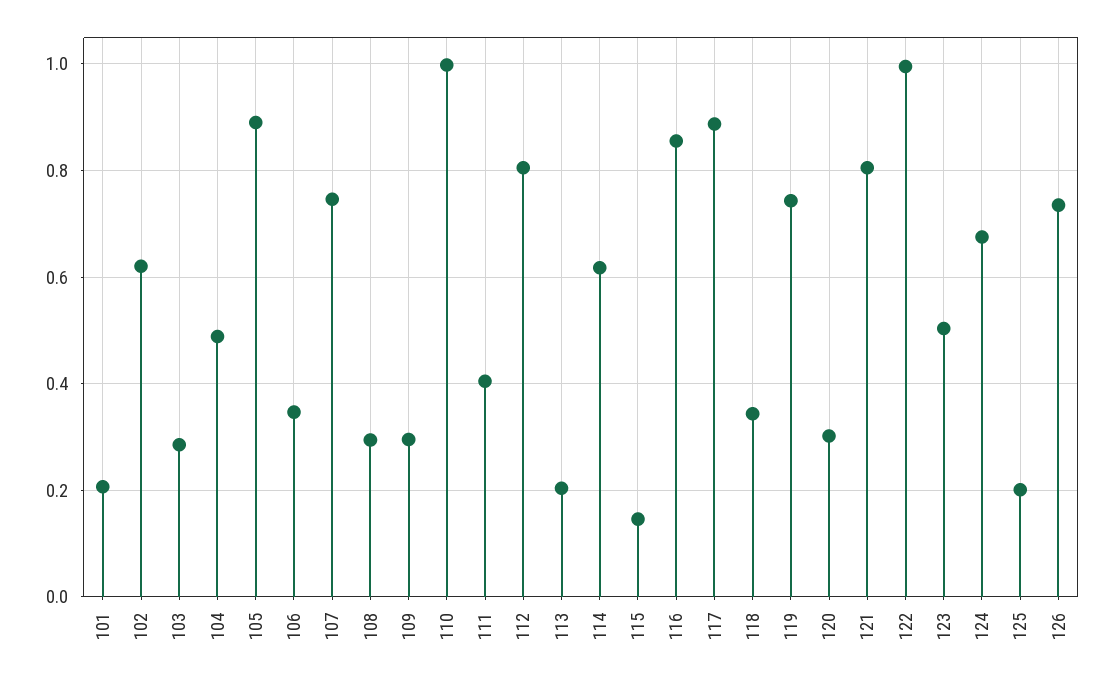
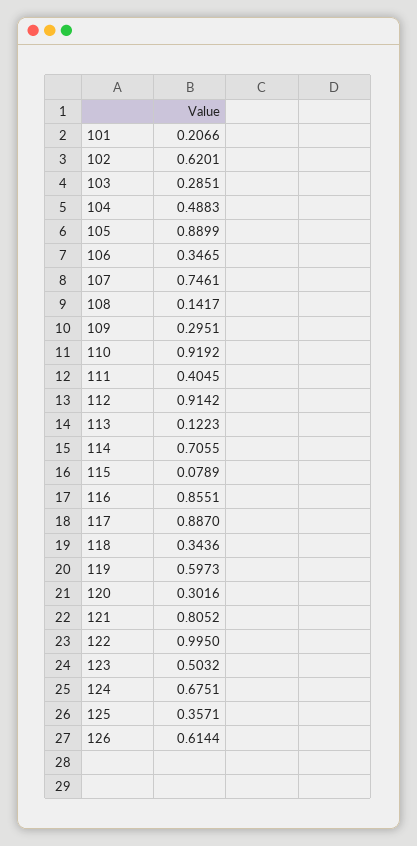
108: 0.3 -> 0.1417
110: 1 -> 0.9192
112: 0.8 -> 0.9142
113: 0.2 -> 0.1223
114: 0.62 -> 0.7055
115: 0.14 -> 0.0789
119: 0.74 -> 0.5973
125: 0.2 -> 0.3571
126: 0.74 -> 0.6144

